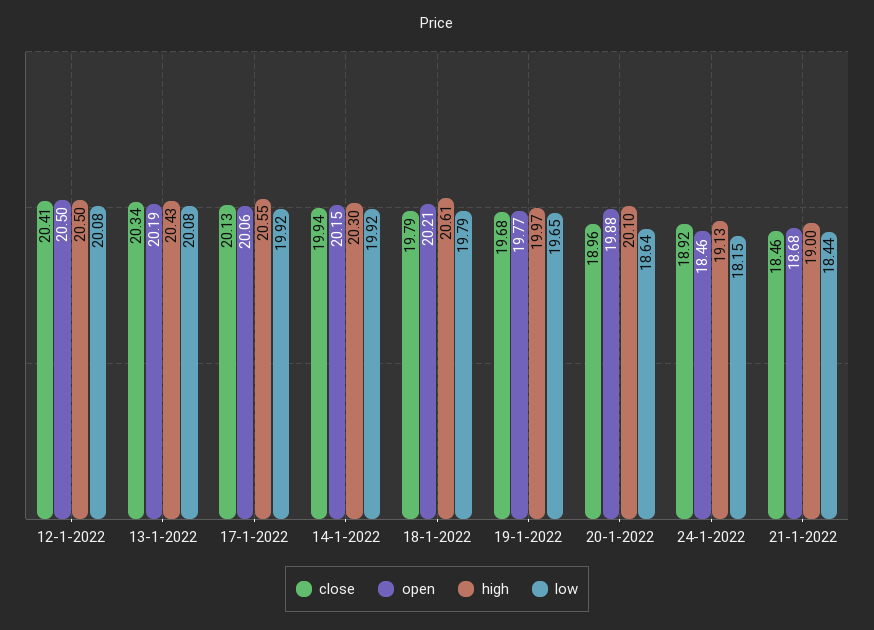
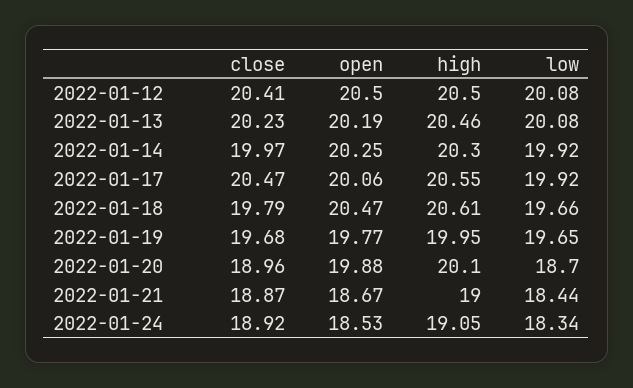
close, 13-1-2022: 20.34 -> 20.23
high, 13-1-2022: 20.43 -> 20.46
close, 17-1-2022: 20.13 -> 20.47
close, 14-1-2022: 19.94 -> 19.97
open, 14-1-2022: 20.15 -> 20.25
open, 18-1-2022: 20.21 -> 20.47
low, 18-1-2022: 19.79 -> 19.66
high, 19-1-2022: 19.97 -> 19.95
low, 20-1-2022: 18.64 -> 18.7
open, 24-1-2022: 18.46 -> 18.53
high, 24-1-2022: 19.13 -> 19.05
low, 24-1-2022: 18.15 -> 18.34
close, 21-1-2022: 18.46 -> 18.87
open, 21-1-2022: 18.68 -> 18.67

